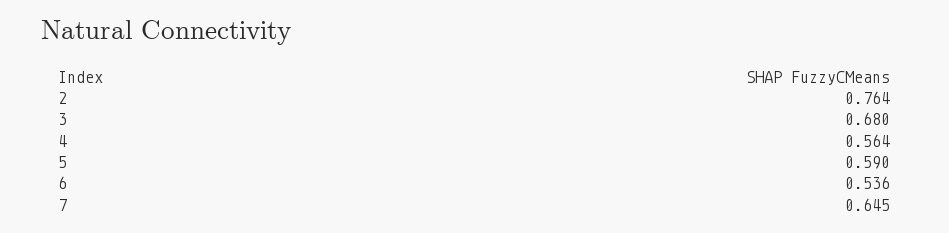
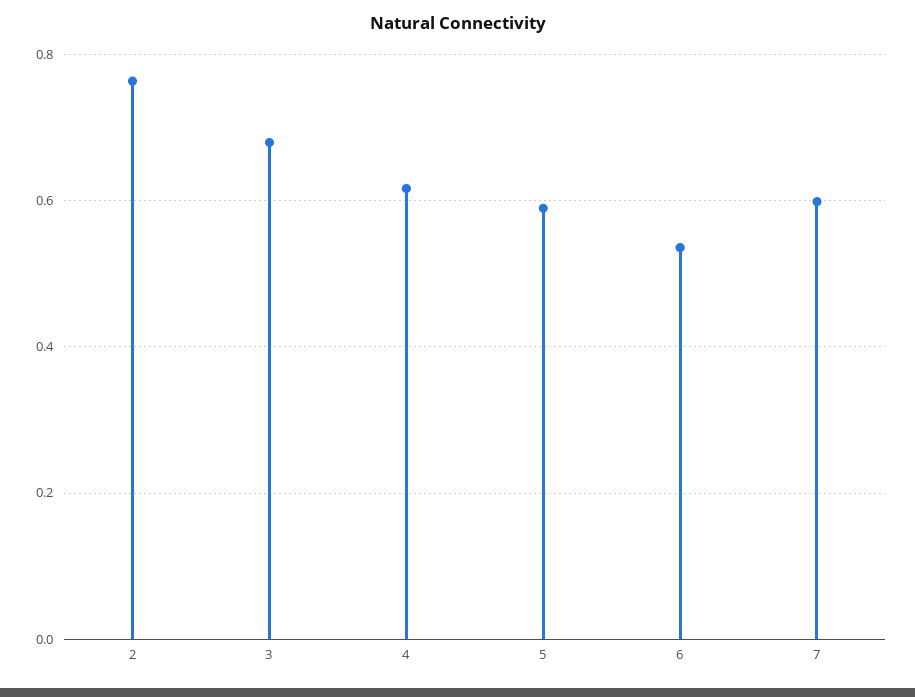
4: 0.564 -> 0.62
7: 0.645 -> 0.6

